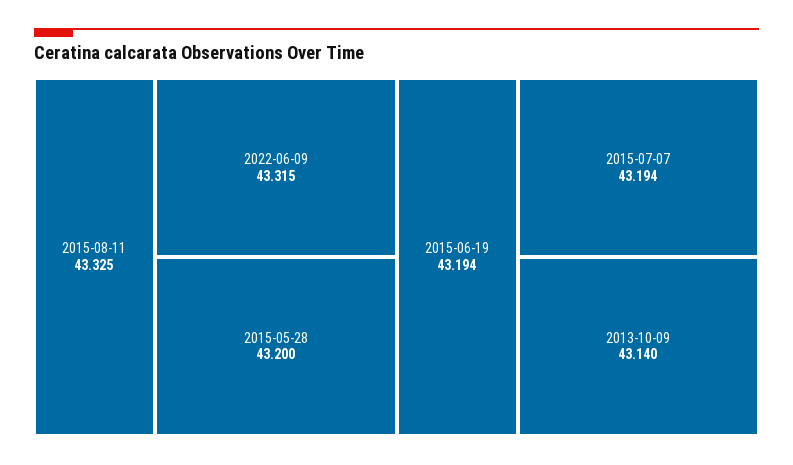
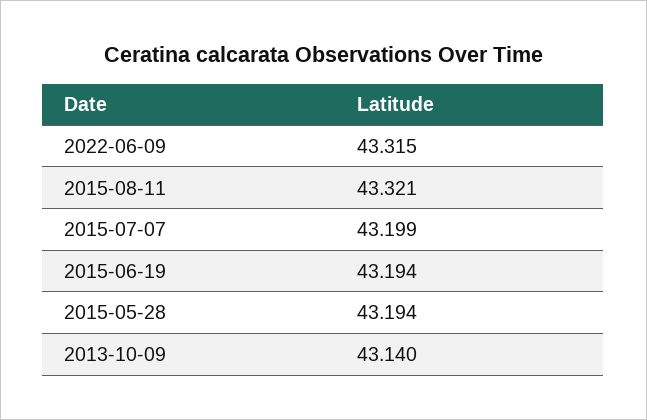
2015-08-11: 43.325 -> 43.321
2015-05-28: 43.2 -> 43.194
2015-07-07: 43.194 -> 43.199

